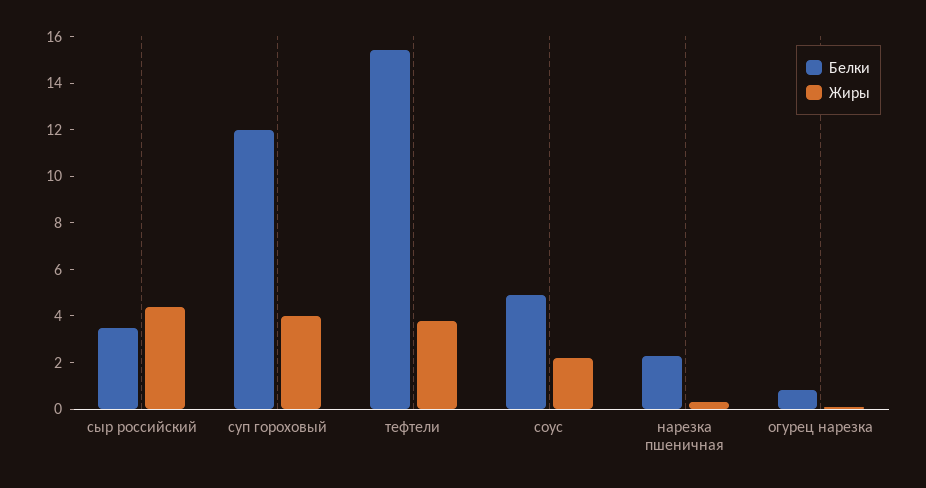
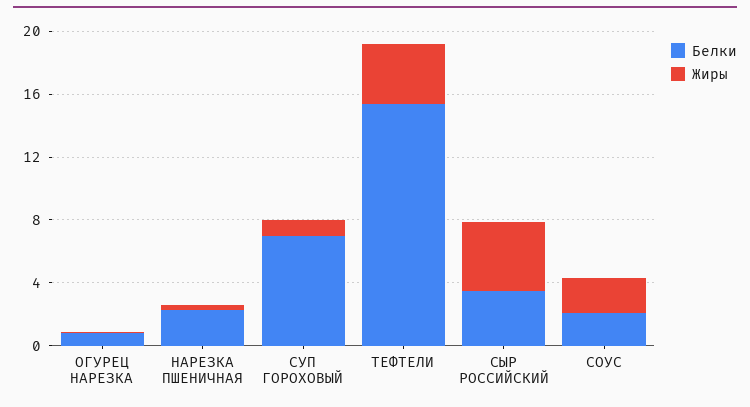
Белки, суп гороховый: 12 -> 7
Жиры, суп гороховый: 4 -> 1
Белки, соус: 5 -> 2

